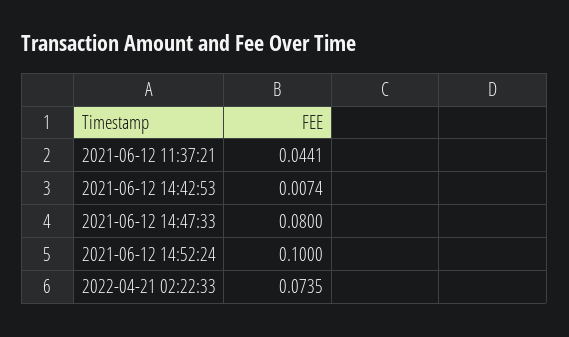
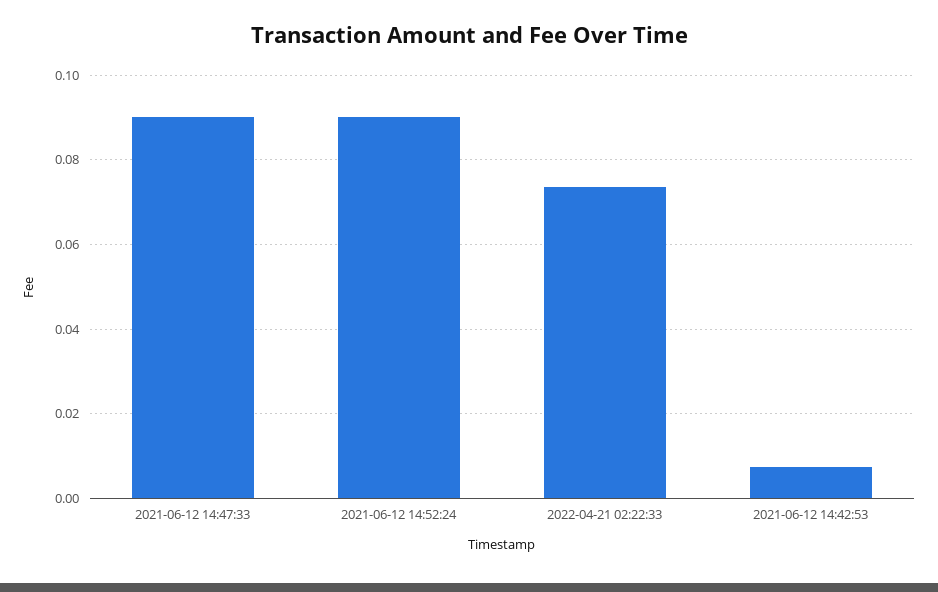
2021-06-12 11:37:21: 0.0441 -> none
2021-06-12 14:47:33: 0.08 -> 0.09
2021-06-12 14:52:24: 0.1 -> 0.09

